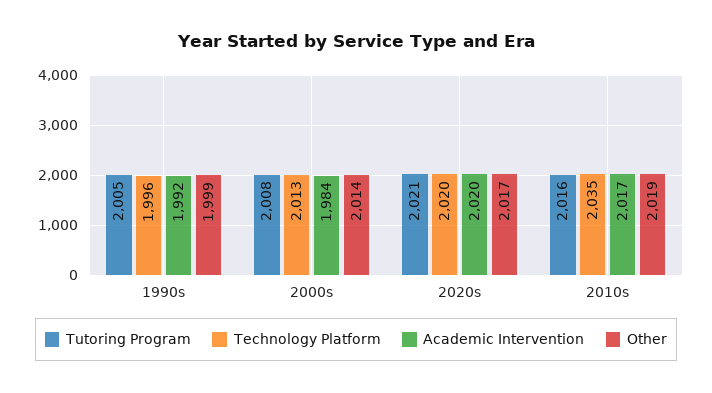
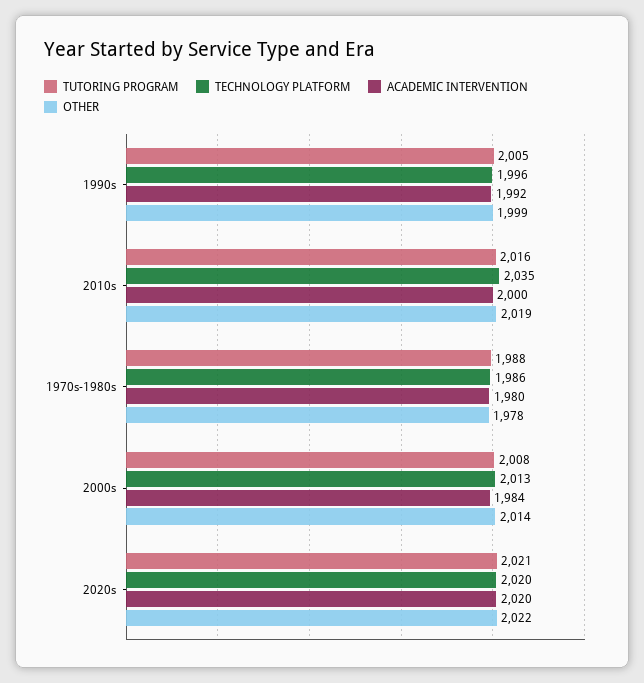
Other, 2020s: 2017 -> 2022
Academic Intervention, 2010s: 2017 -> 2000
Tutoring Program, 1970s-1980s: none -> 1988
Technology Platform, 1970s-1980s: none -> 1986
Academic Intervention, 1970s-1980s: none -> 1980
Other, 1970s-1980s: none -> 1978

